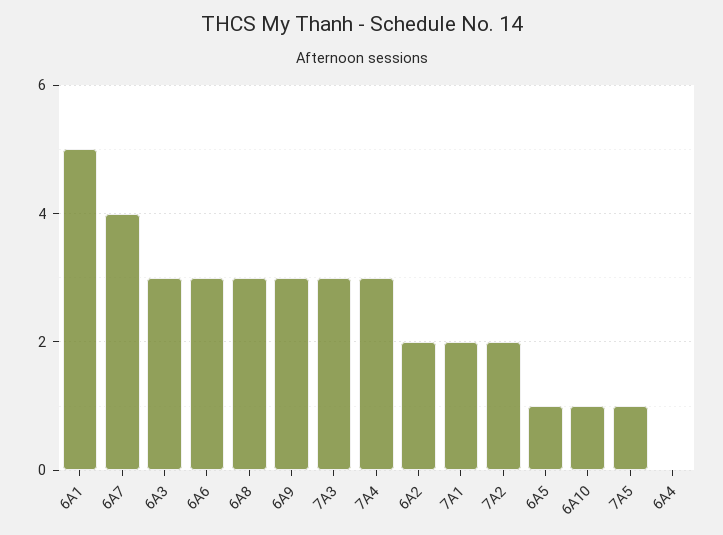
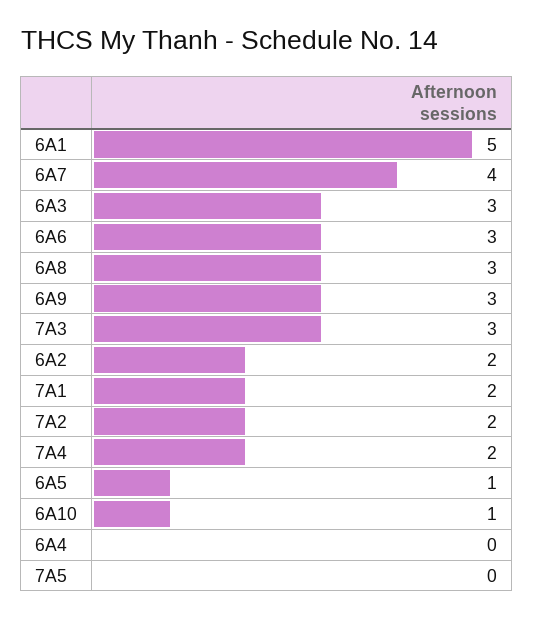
7A4: 3 -> 2
7A5: 1 -> 0

